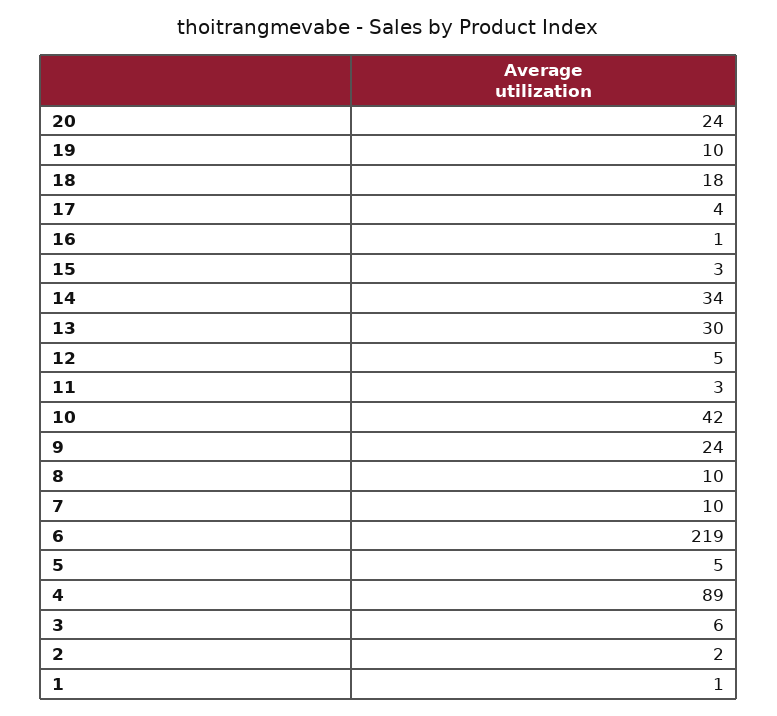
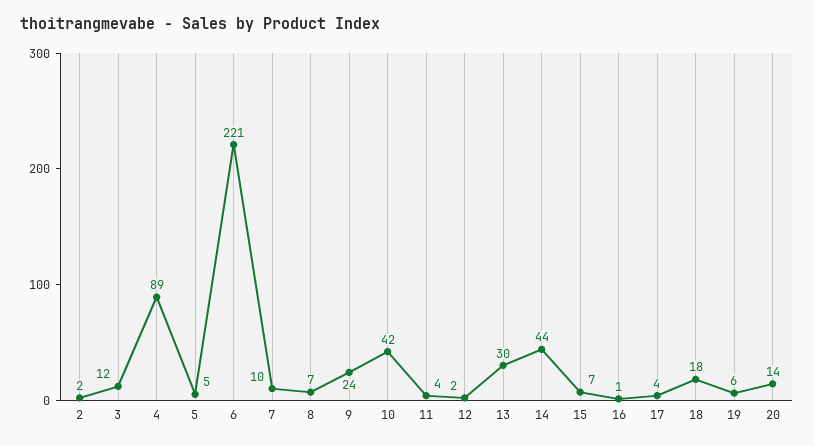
20: 24 -> 14
19: 10 -> 6
15: 3 -> 7
14: 34 -> 44
12: 5 -> 2
11: 3 -> 4
8: 10 -> 7
6: 219 -> 221
3: 6 -> 12
1: 1 -> none

